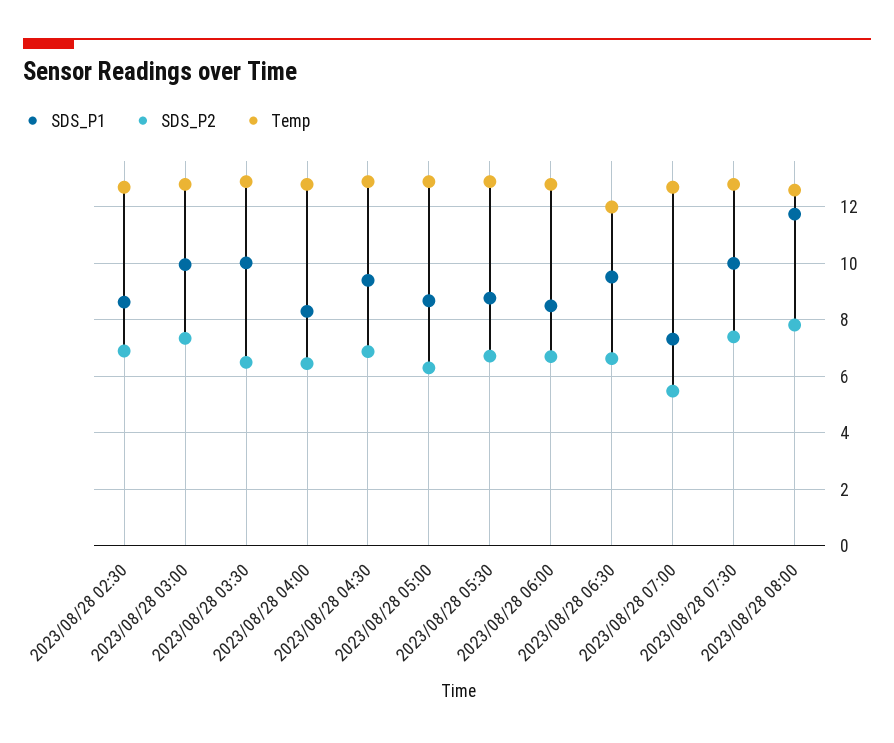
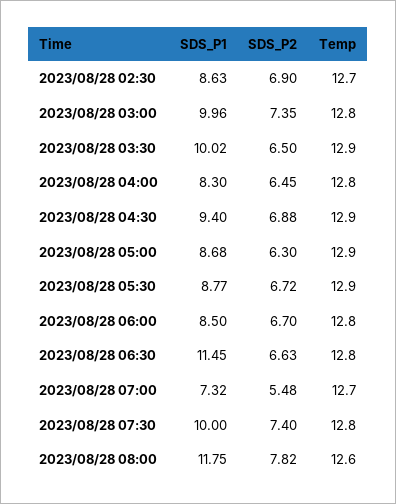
SDS_P1, 2023/08/28 06:30: 9.5 -> 11.45
Temp, 2023/08/28 06:30: 12 -> 12.8

